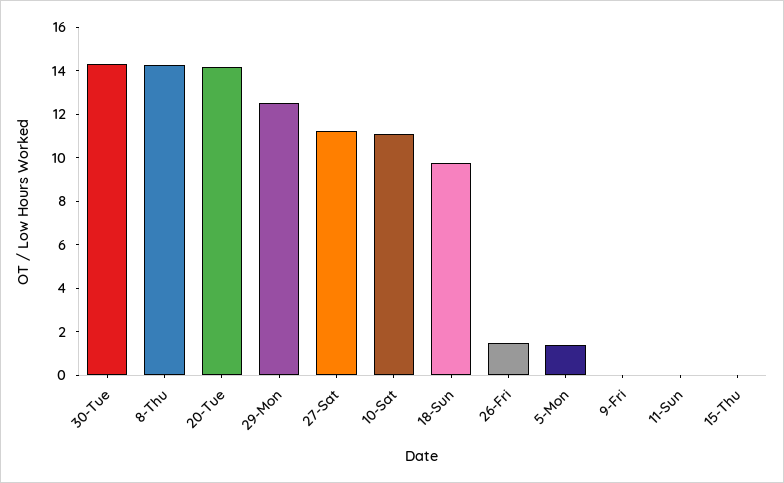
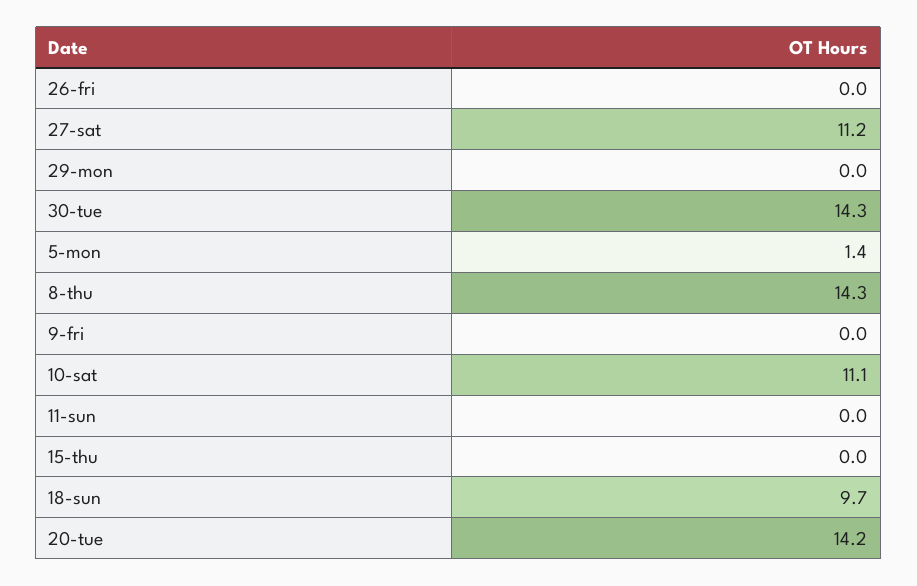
29-Mon: 12.5 -> 0
26-Fri: 1.5 -> 0

